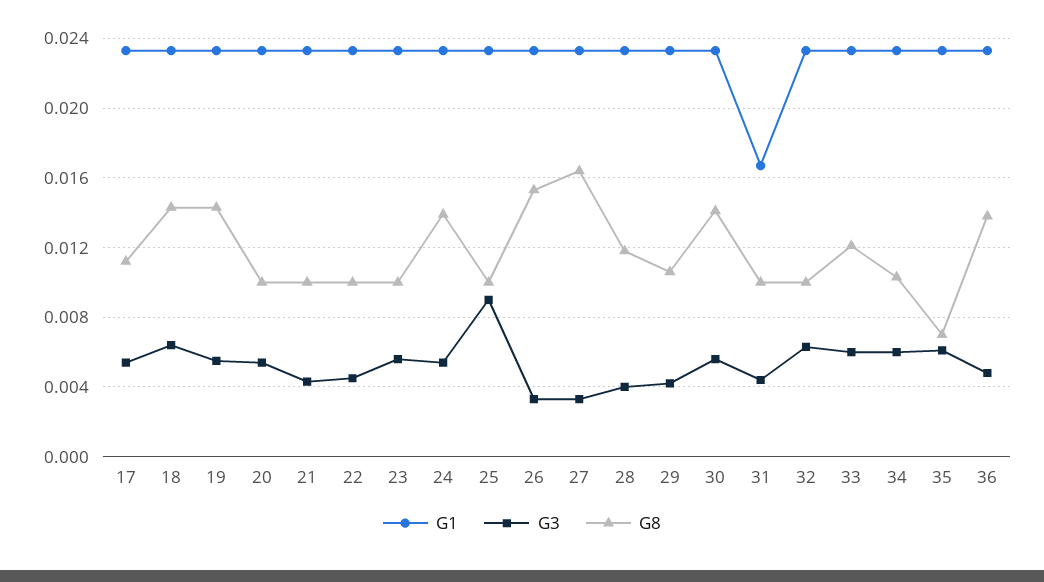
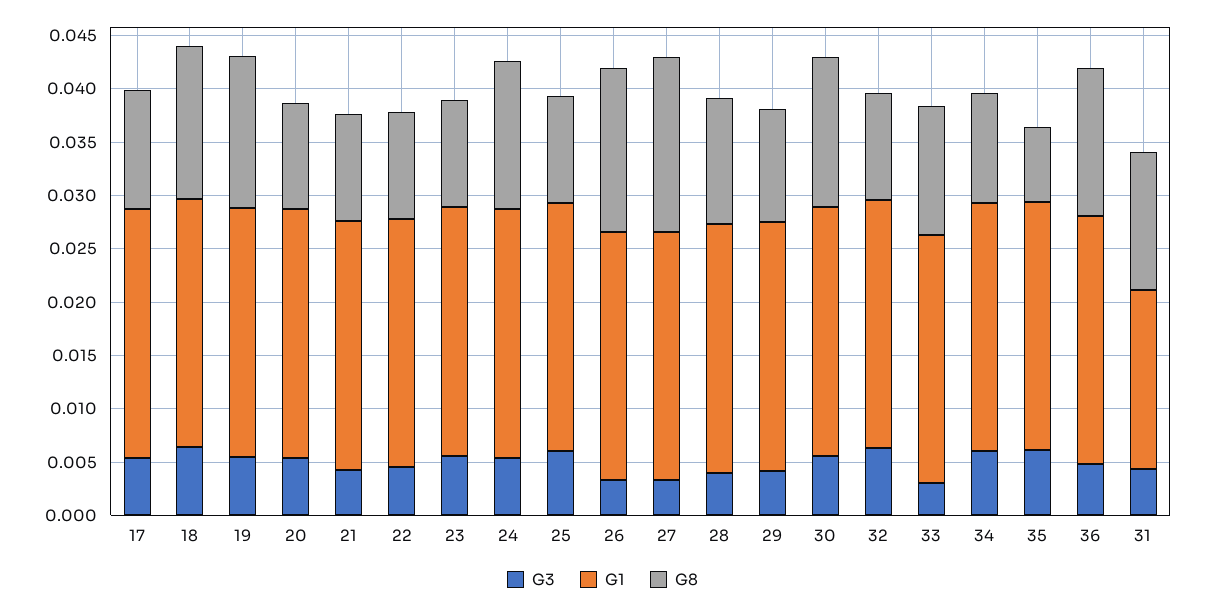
G3, 25: 0.009 -> 0.006
G8, 31: 0.01 -> 0.013
G3, 33: 0.006 -> 0.003

